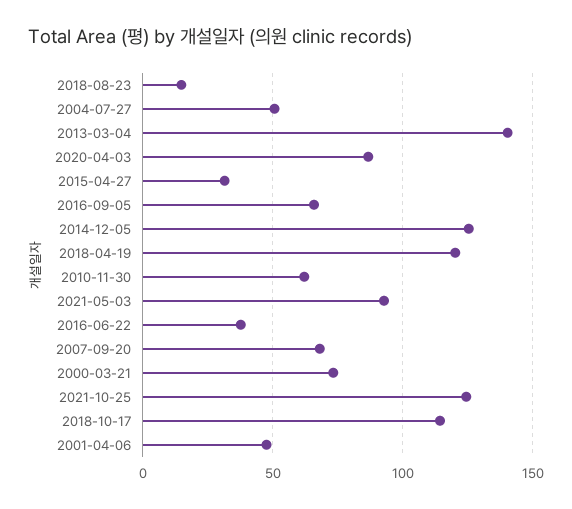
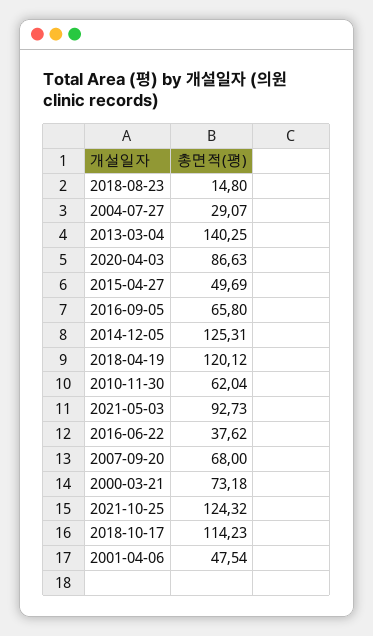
2004-07-27: 50 -> 29.07
2015-04-27: 30 -> 49.69

